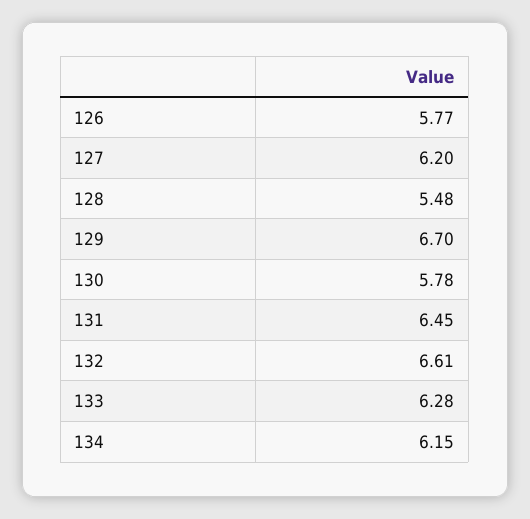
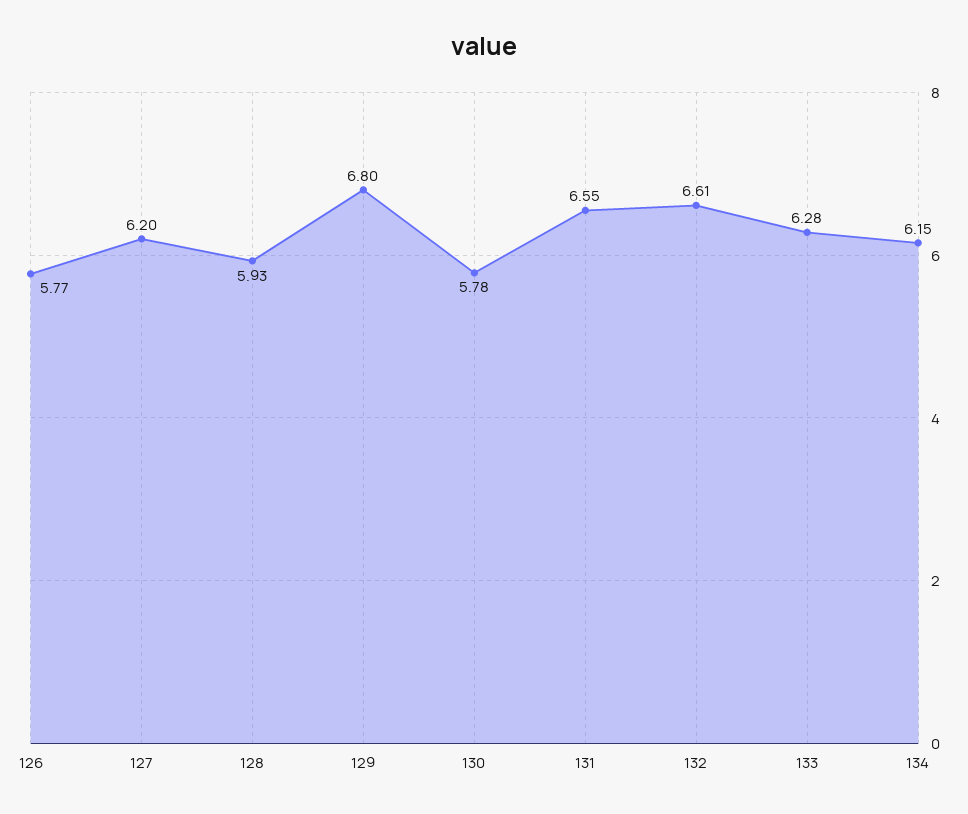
128: 5.48 -> 5.93
129: 6.7 -> 6.8
131: 6.45 -> 6.55

